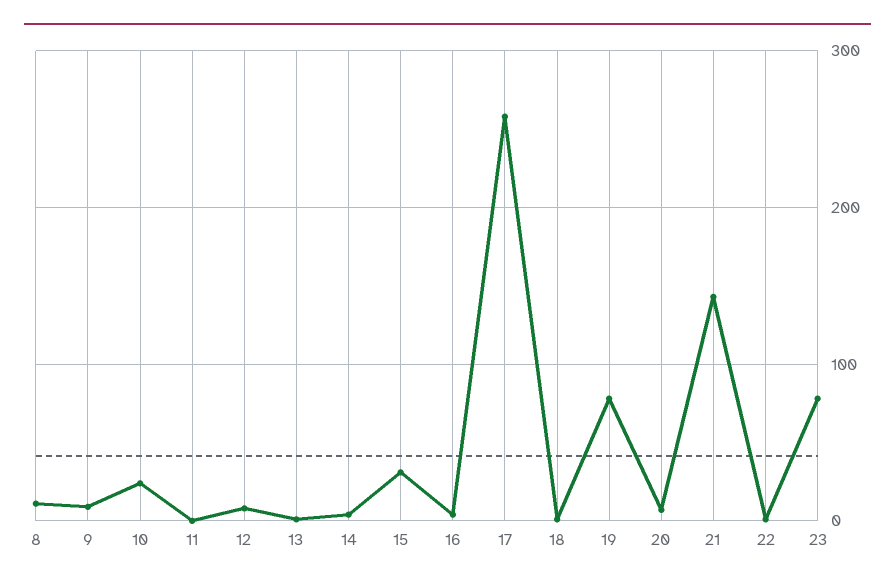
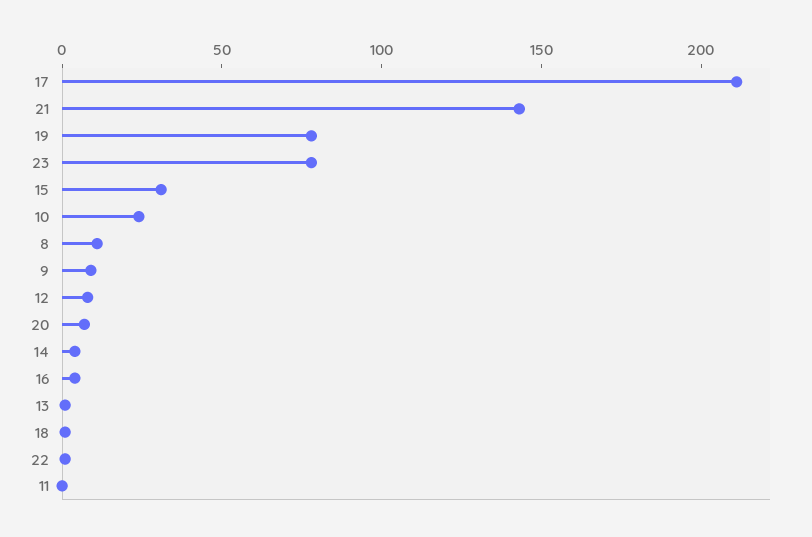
17: 260 -> 210

